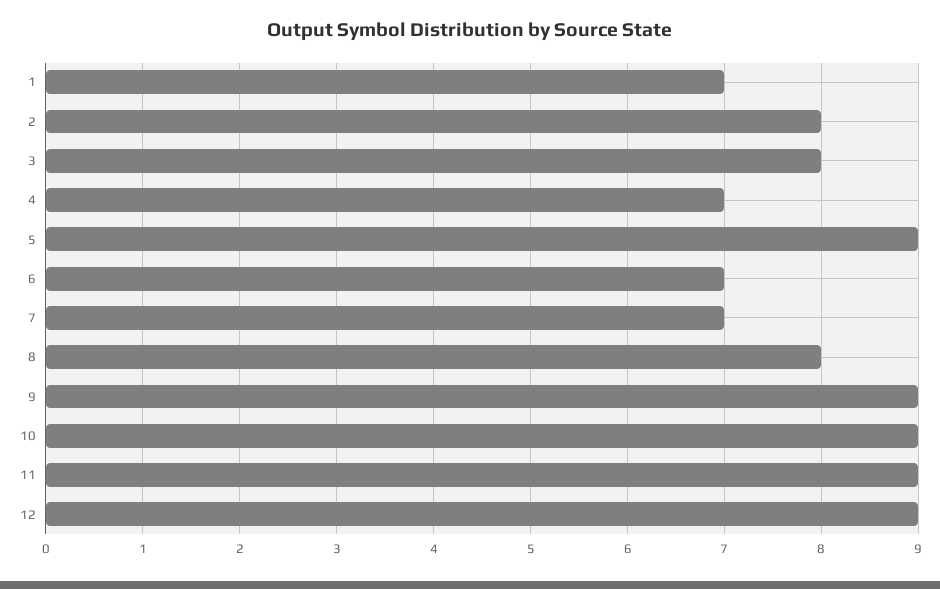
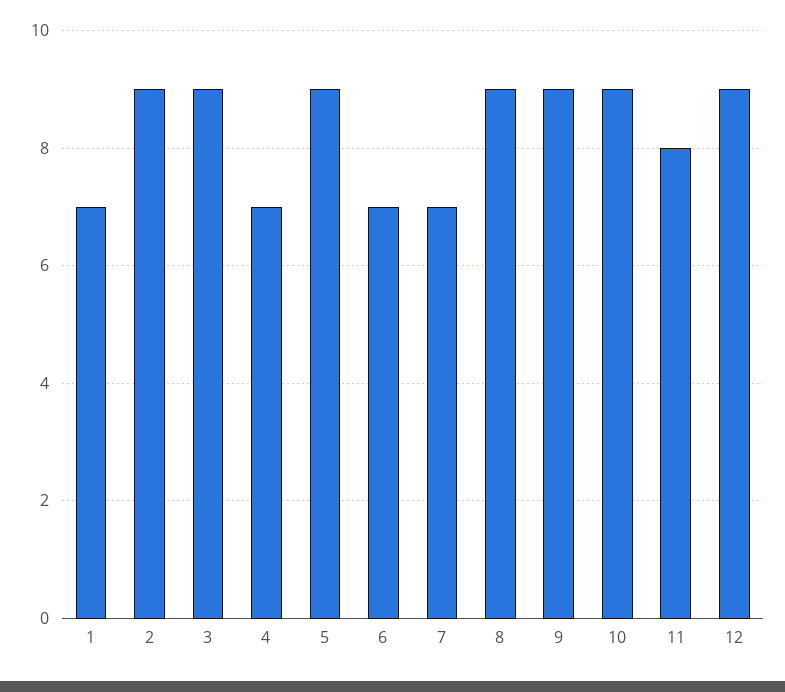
2: 8 -> 9
3: 8 -> 9
8: 8 -> 9
11: 9 -> 8

